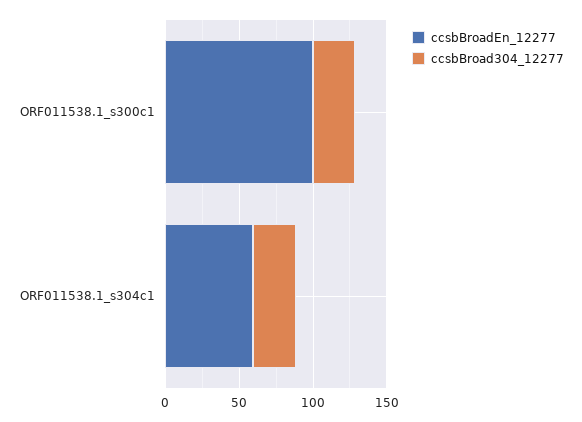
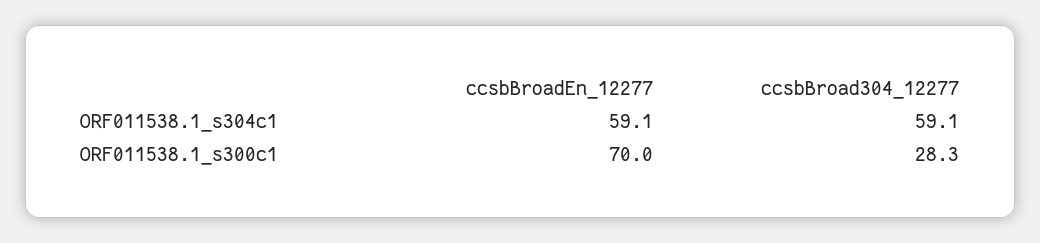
ccsbBroadEn_12277, ORF011538.1_s300c1: 100 -> 70
ccsbBroad304_12277, ORF011538.1_s304c1: 30 -> 59.1

